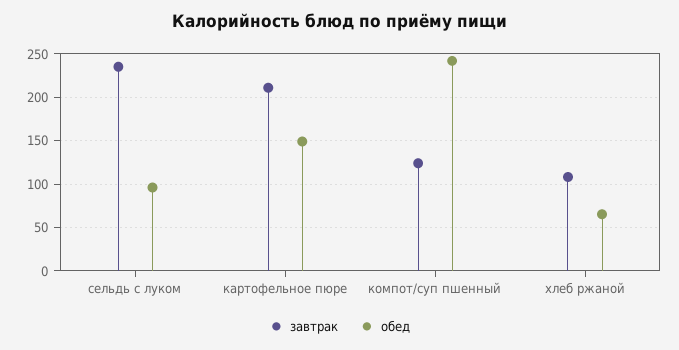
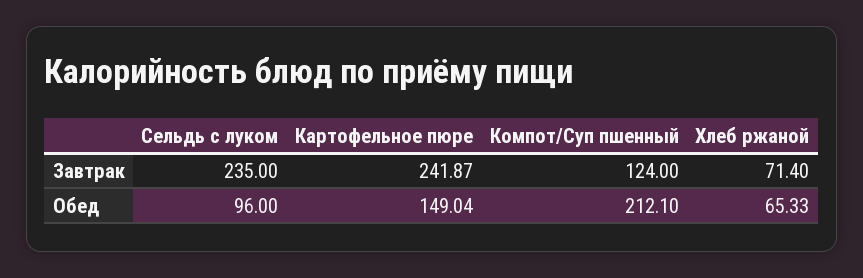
завтрак, картофельное пюре: 210 -> 241.87
обед, компот/суп пшенный: 240 -> 212.1
завтрак, хлеб ржаной: 110 -> 71.4

